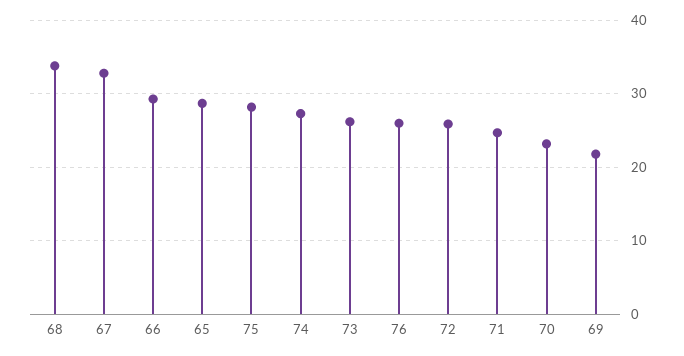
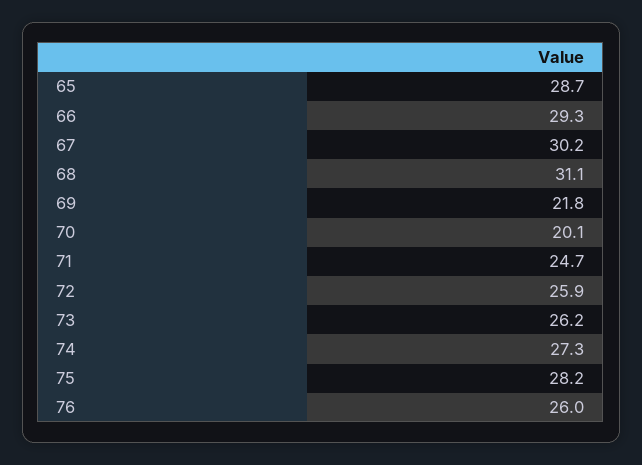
68: 34 -> 31.1
67: 33 -> 30.2
70: 23 -> 20.1

